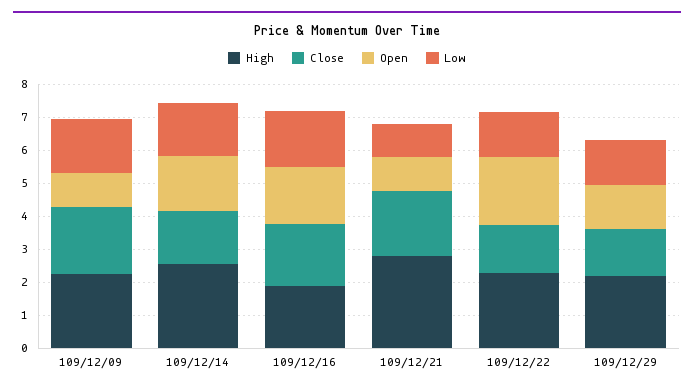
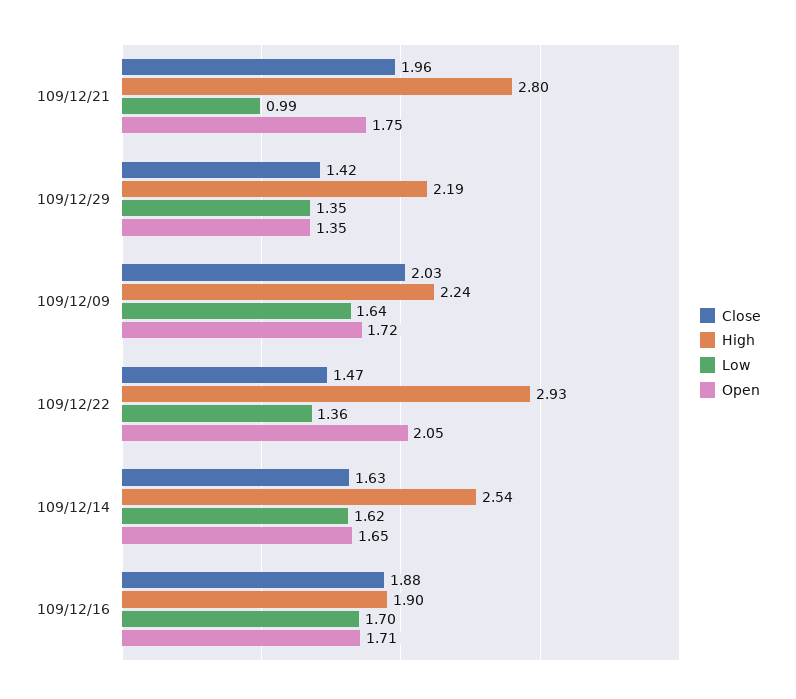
Open, 109/12/09: 1 -> 1.72
Open, 109/12/21: 1 -> 1.75
High, 109/12/22: 2.25 -> 2.93

